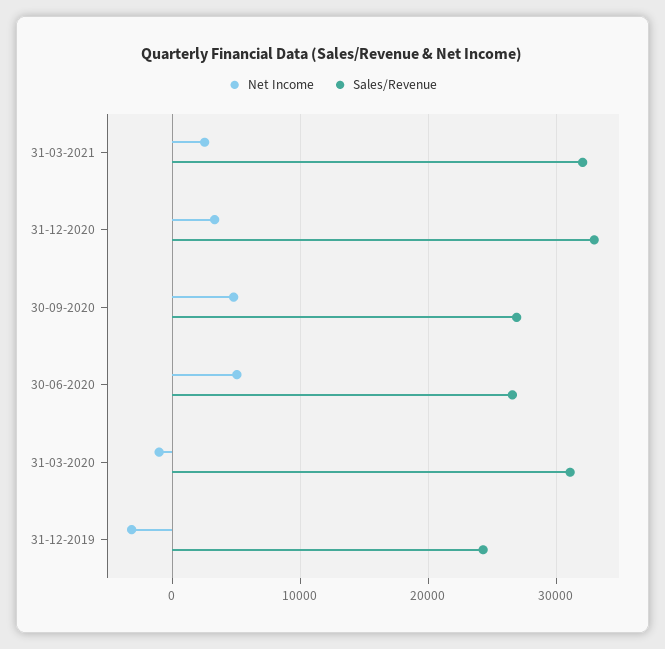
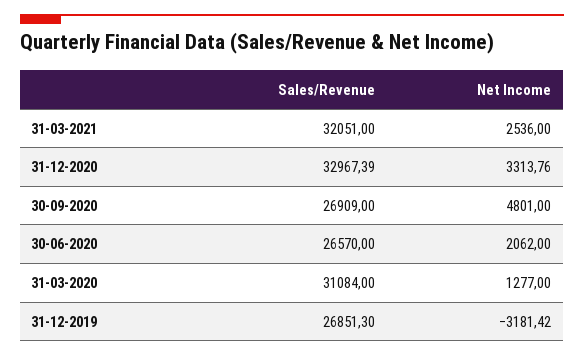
Net Income, 30-06-2020: 5000 -> 2062
Net Income, 31-03-2020: -1000 -> 1277
Sales/Revenue, 31-12-2019: 24000 -> 26851.3

